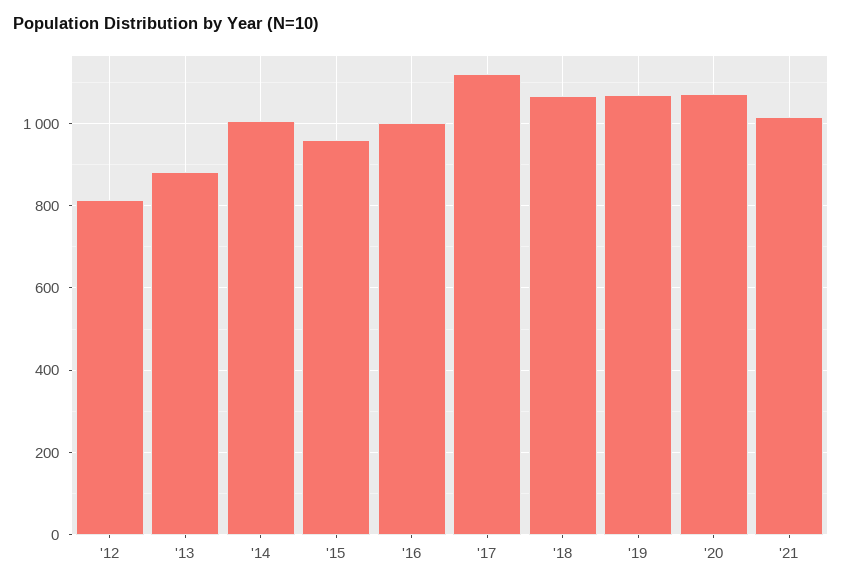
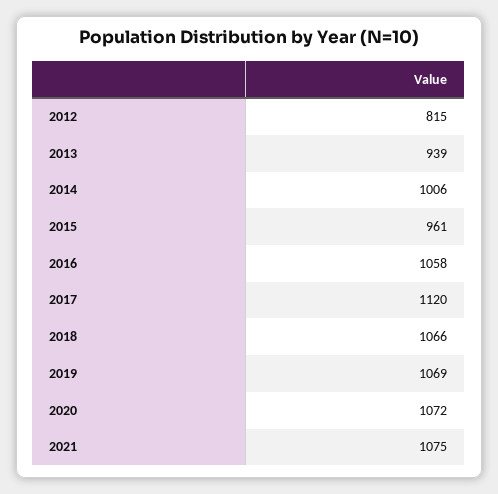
'13: 880 -> 939
'16: 1000 -> 1058
'21: 1020 -> 1075

